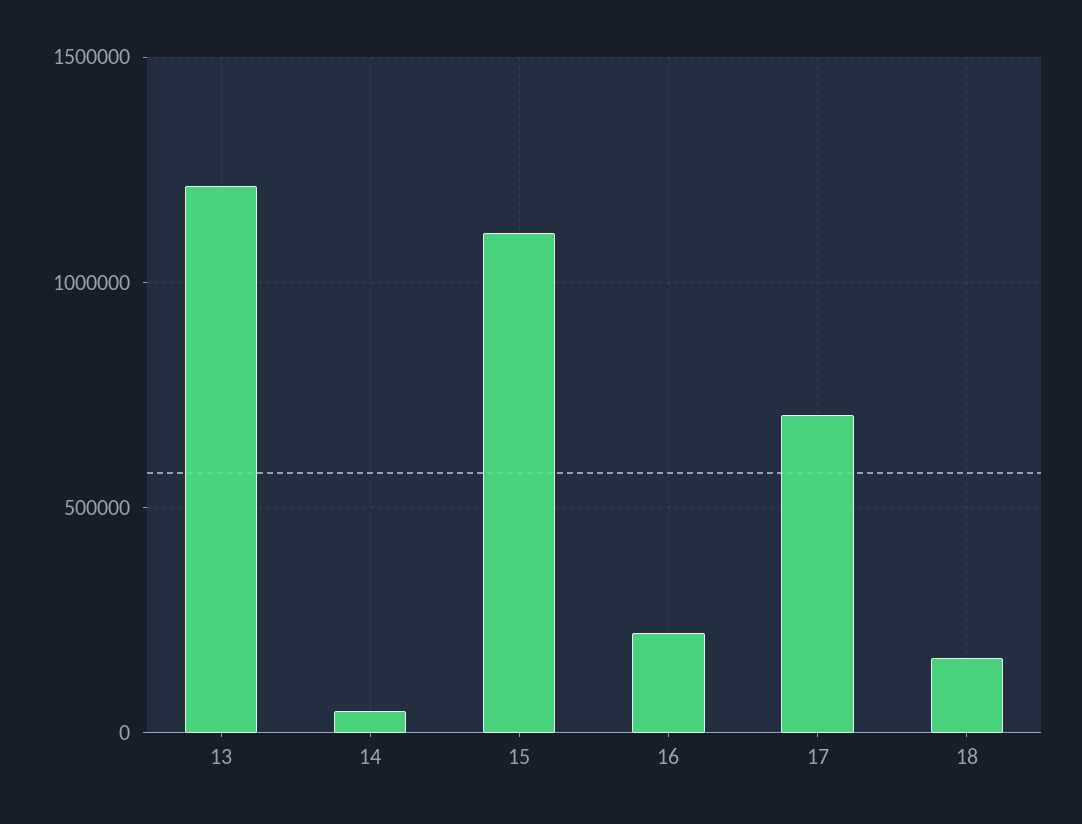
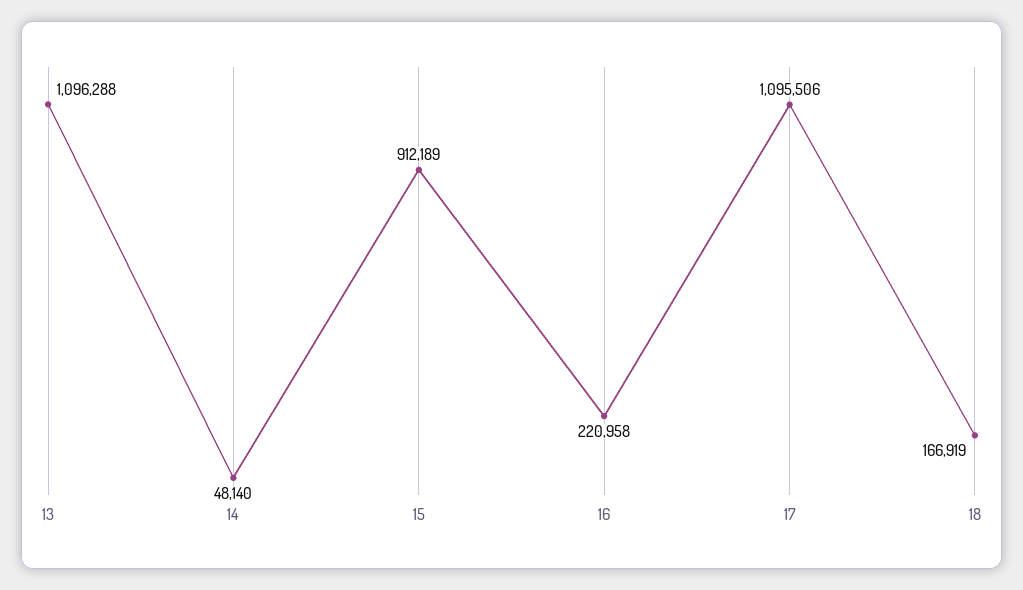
13: 1200000 -> 1096288
15: 1100000 -> 912189
17: 700000 -> 1095506

